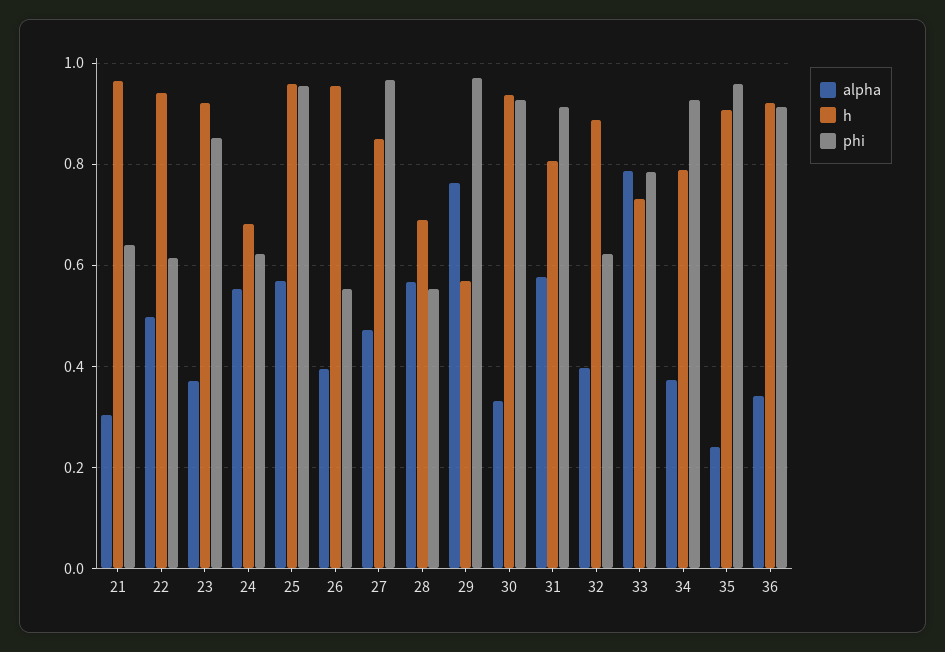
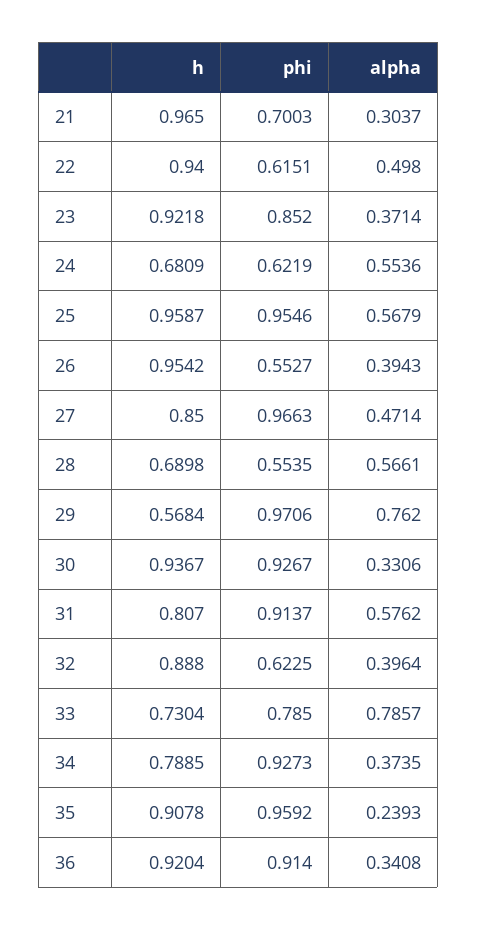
phi, 21: 0.64 -> 0.7003

